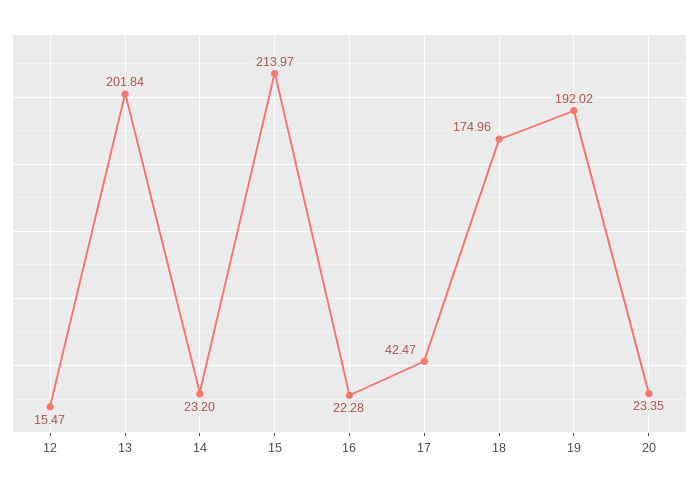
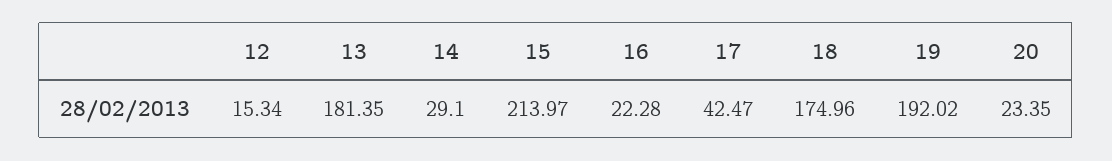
12: 15.47 -> 15.34
13: 201.84 -> 181.35
14: 23.2 -> 29.1

